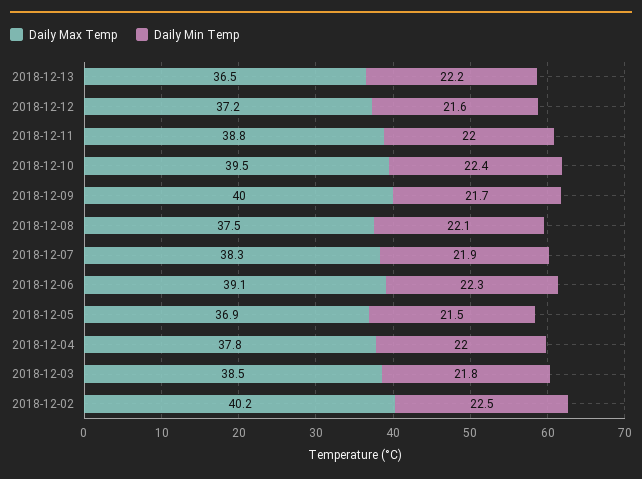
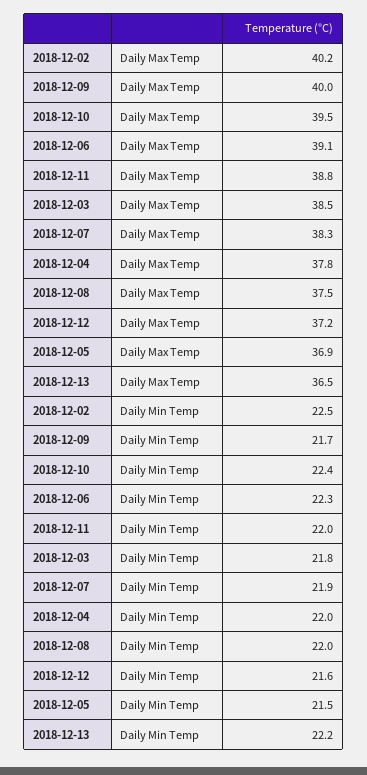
Daily Min Temp, 2018-12-08: 22.1 -> 22

